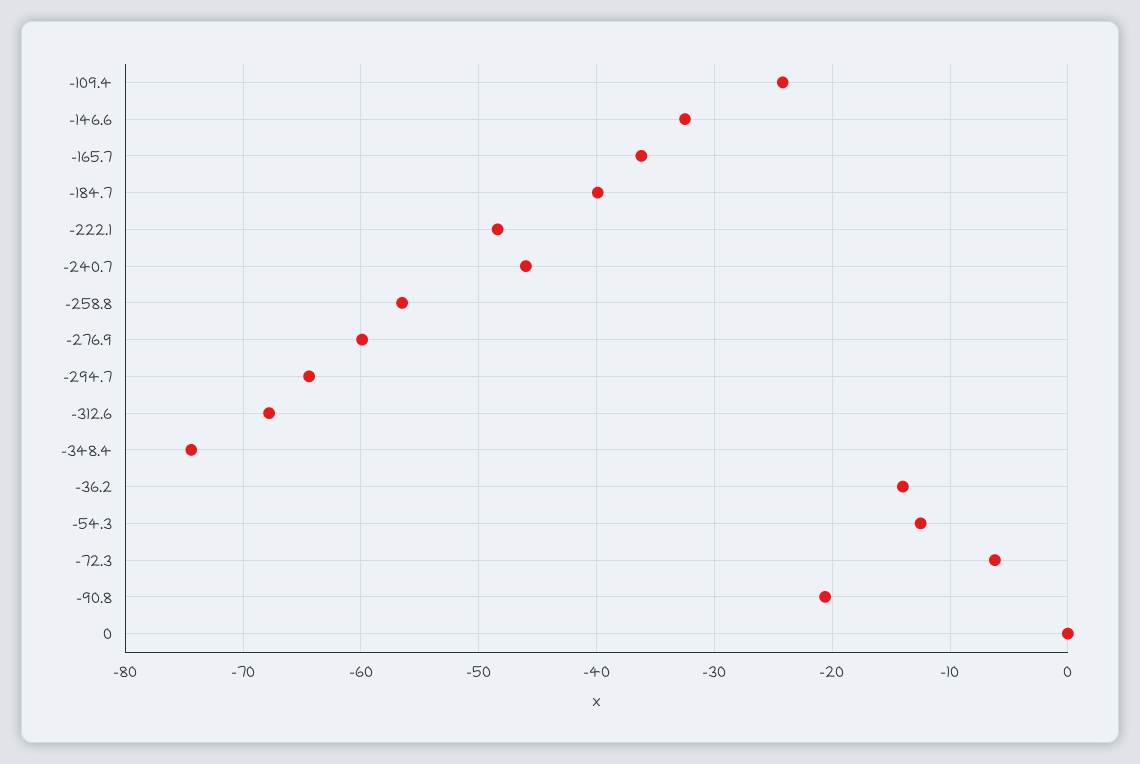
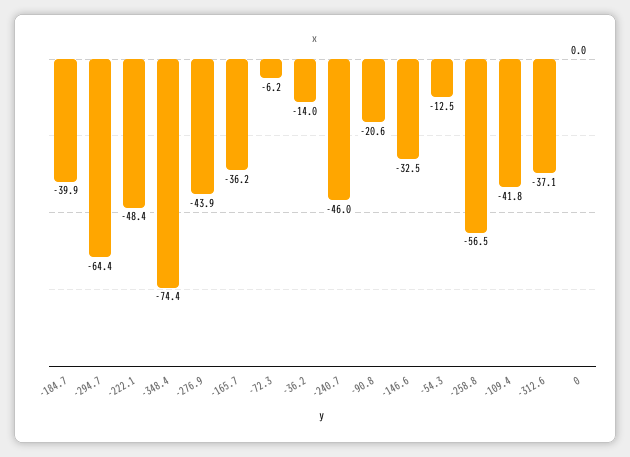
-109.4: -24 -> -41.8
-276.9: -60 -> -43.9
-312.6: -68 -> -37.1

